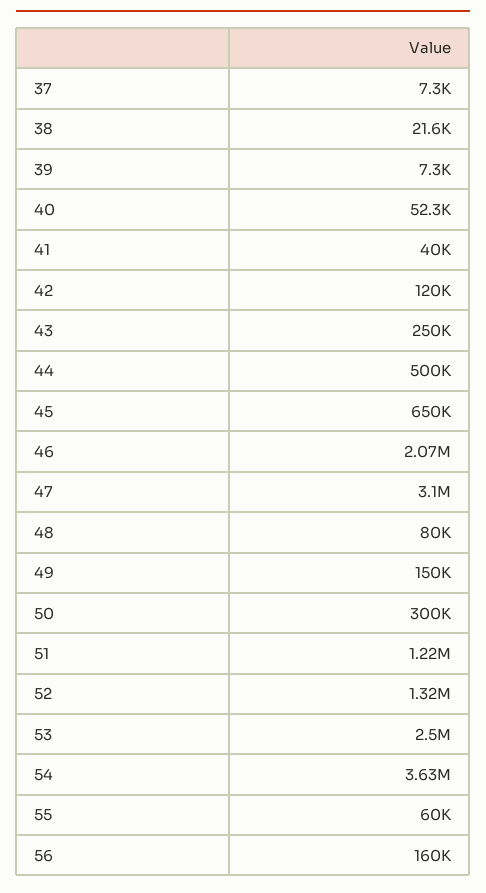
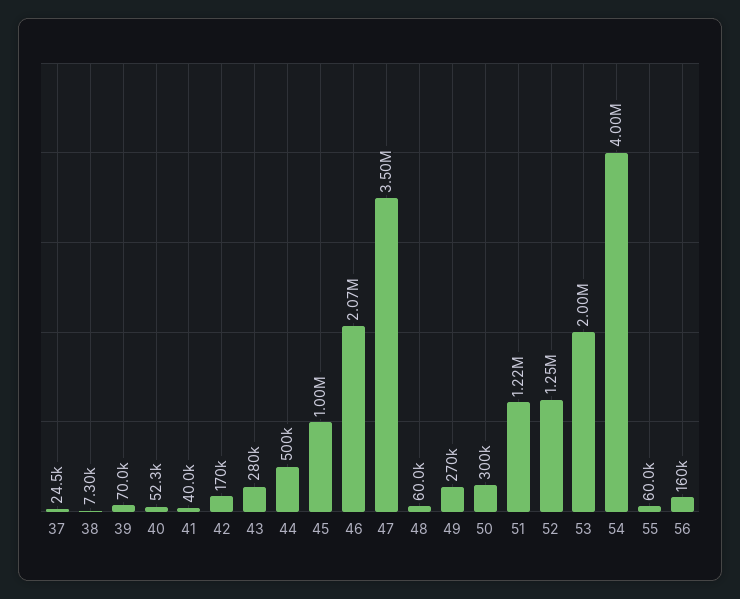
37: 7300 -> 24500
38: 21600 -> 7300
39: 7300 -> 70000
42: 120000 -> 170000
43: 250000 -> 280000
45: 650000 -> 1000000
47: 3100000 -> 3500000
48: 80000 -> 60000
49: 150000 -> 270000
52: 1320000 -> 1250000
53: 2500000 -> 2000000
54: 3630000 -> 4000000

